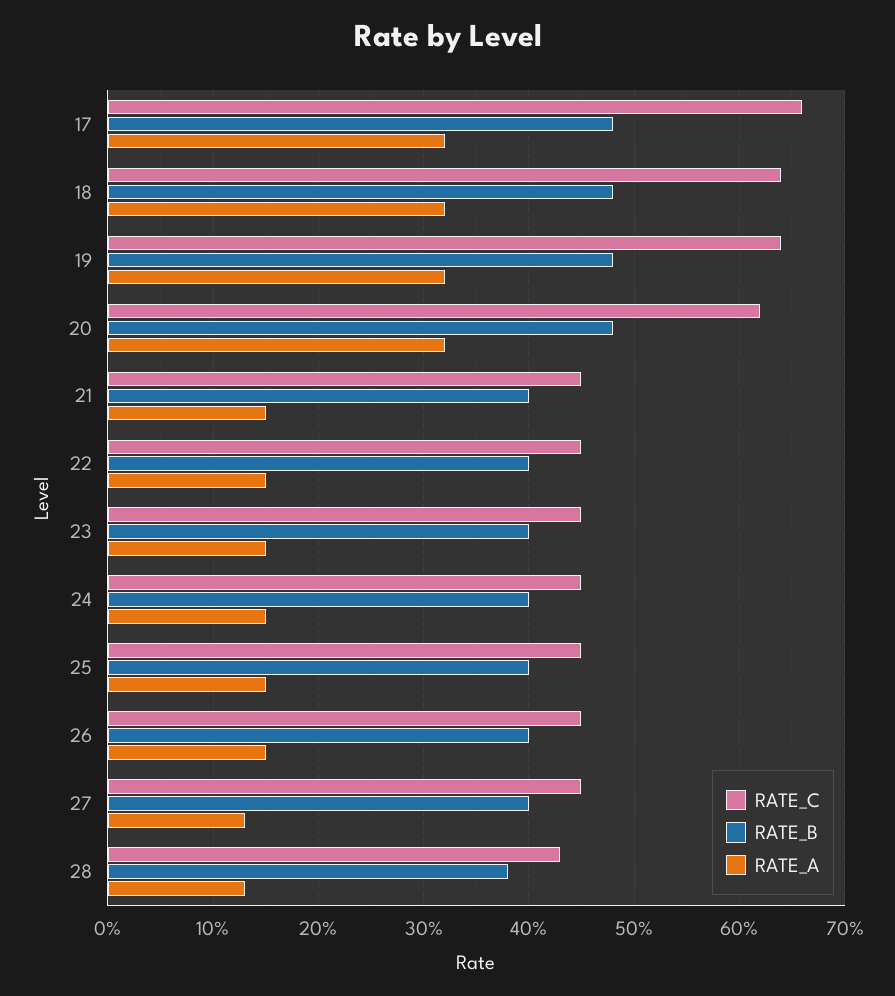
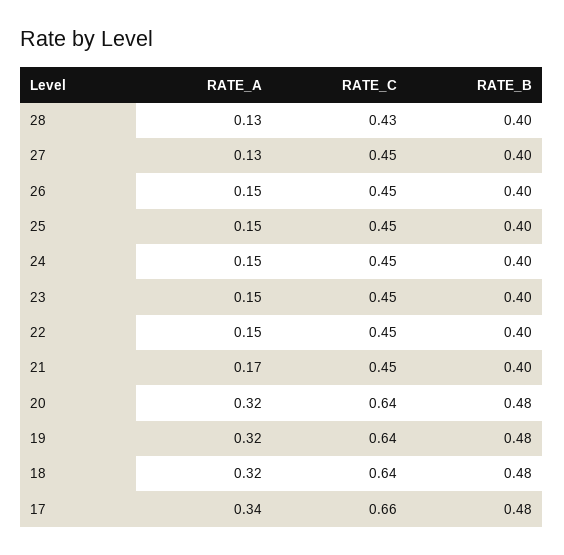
RATE_A, 17: 0.32 -> 0.34
RATE_C, 20: 0.62 -> 0.64
RATE_A, 21: 0.15 -> 0.17
RATE_B, 28: 0.38 -> 0.4

